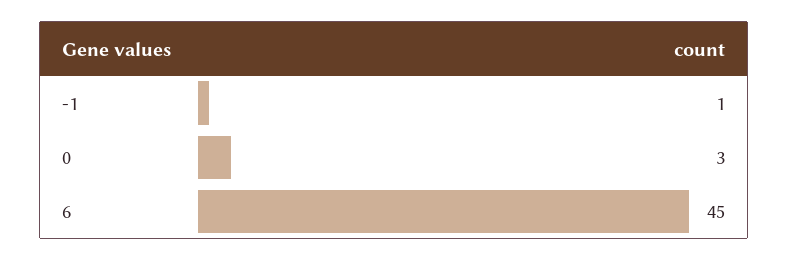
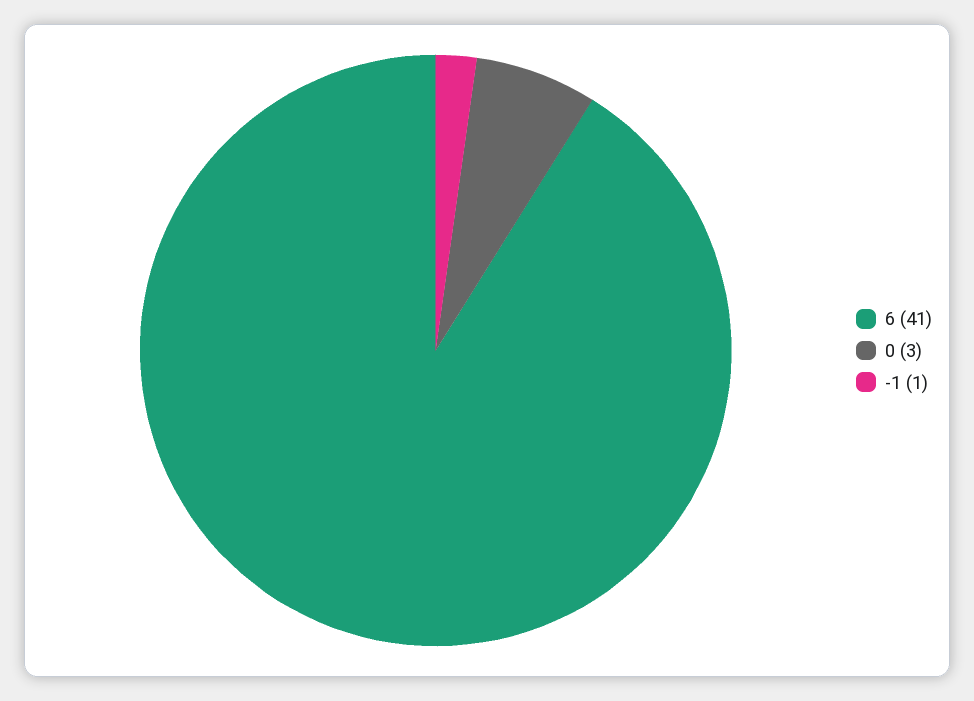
6: 45 -> 41

